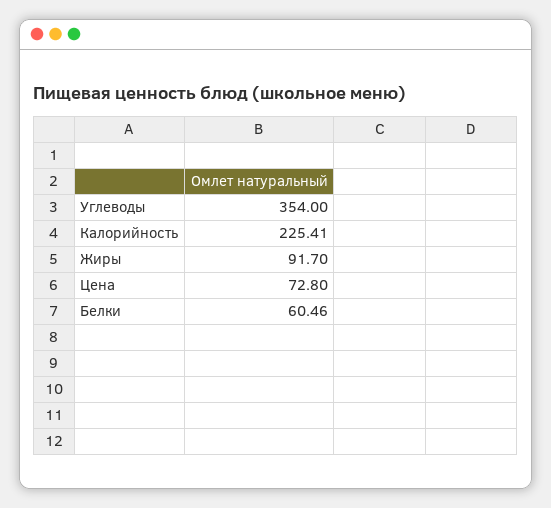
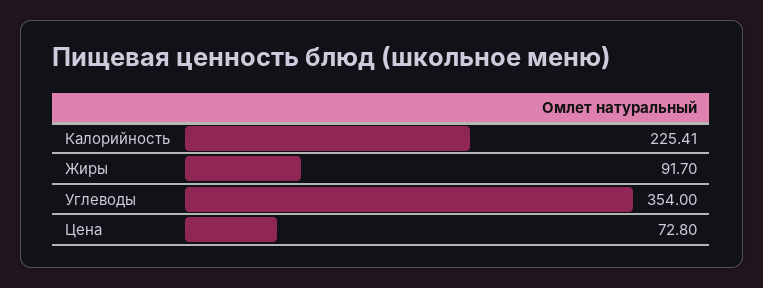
Белки: 60.46 -> none

